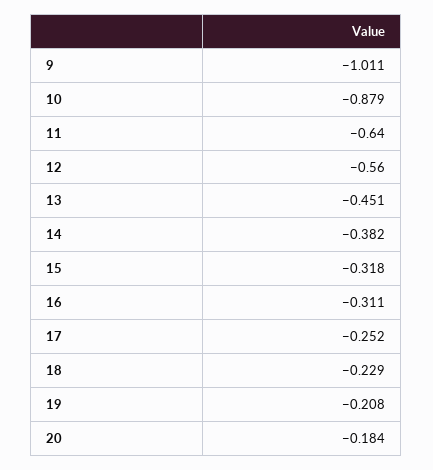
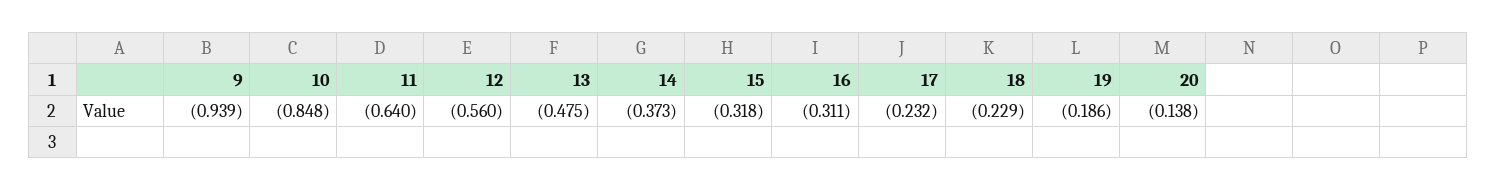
9: -1.011 -> -0.939
10: -0.879 -> -0.848
13: -0.451 -> -0.475
14: -0.382 -> -0.373
17: -0.252 -> -0.232
19: -0.208 -> -0.186
20: -0.184 -> -0.138

